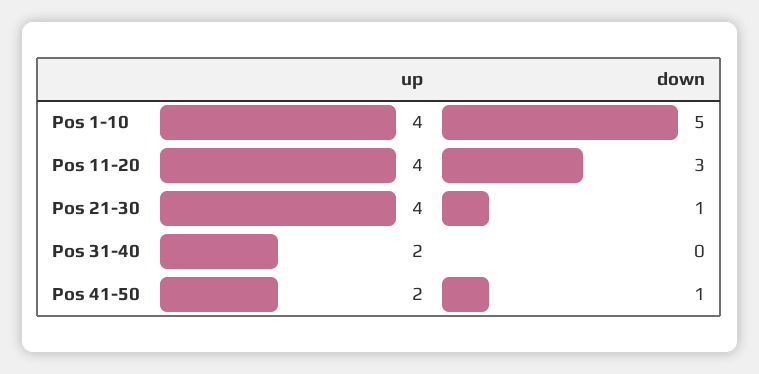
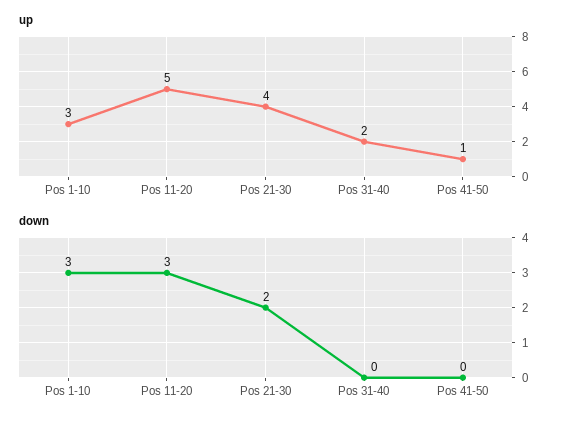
up, Pos 1-10: 4 -> 3
down, Pos 1-10: 5 -> 3
up, Pos 11-20: 4 -> 5
down, Pos 21-30: 1 -> 2
up, Pos 41-50: 2 -> 1
down, Pos 41-50: 1 -> 0

